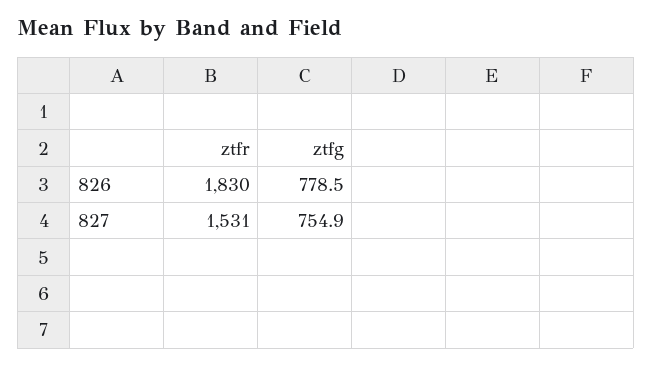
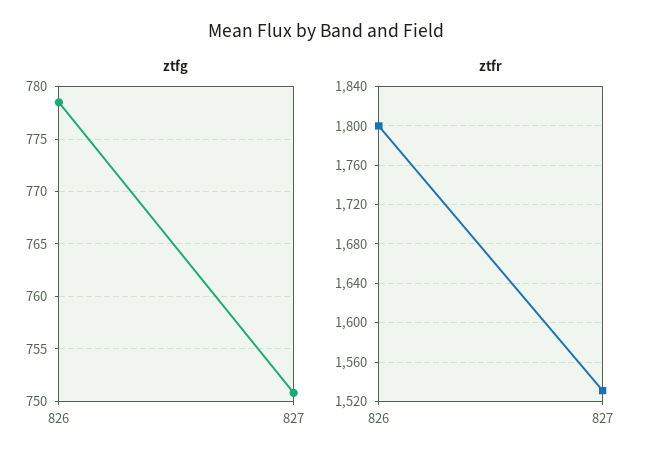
ztfr, 826: 1830 -> 1800
ztfg, 827: 754.9 -> 751

